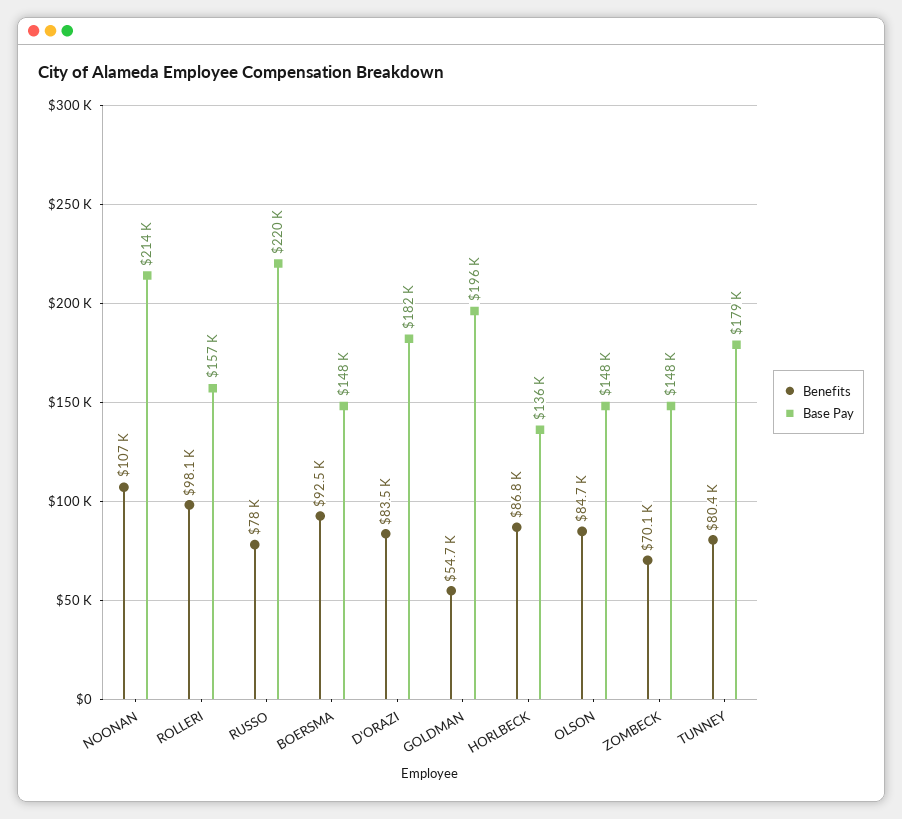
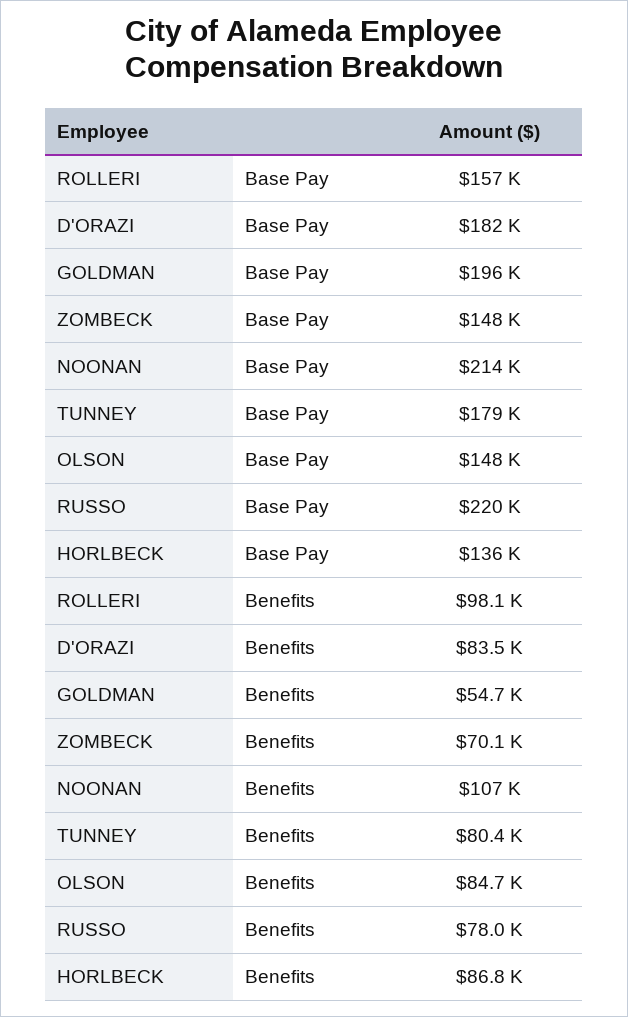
Benefits, BOERSMA: 92500 -> none
Base Pay, BOERSMA: 148000 -> none

